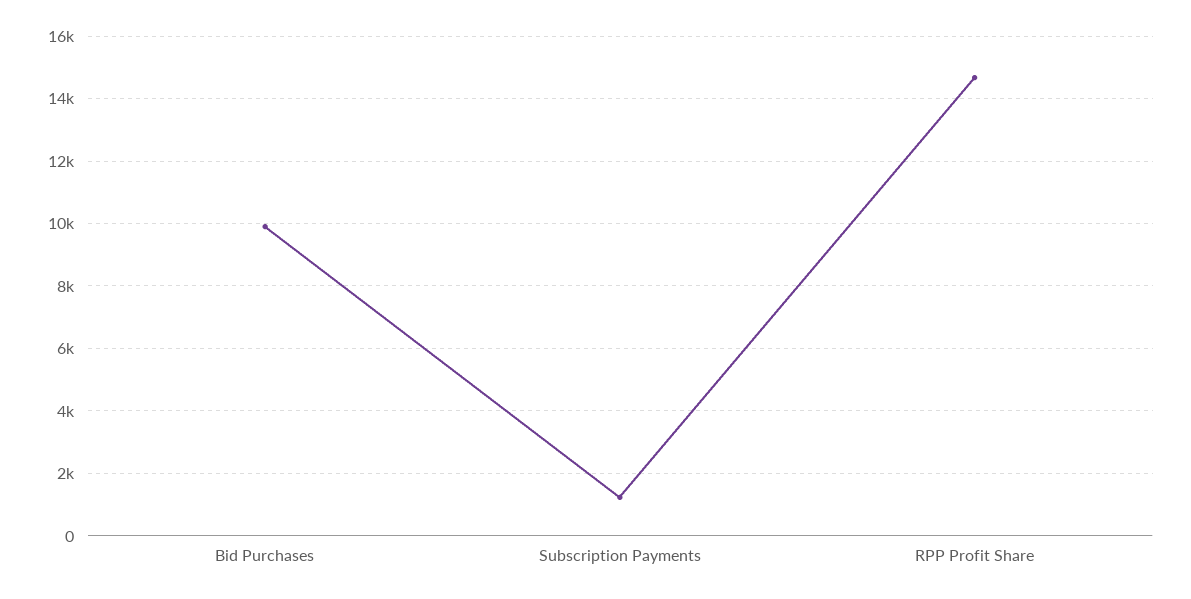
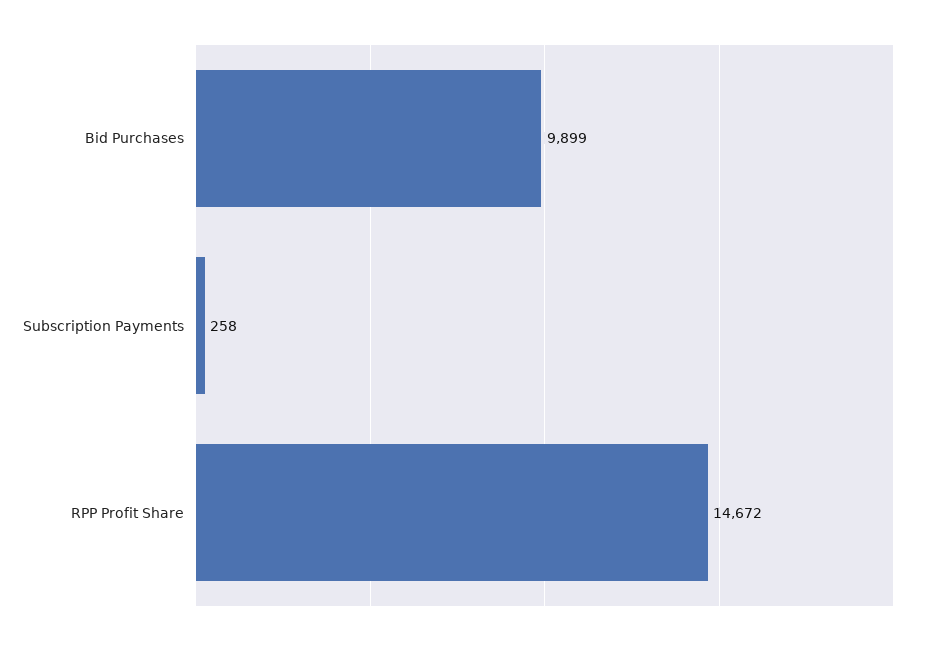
Subscription Payments: 1200 -> 258

